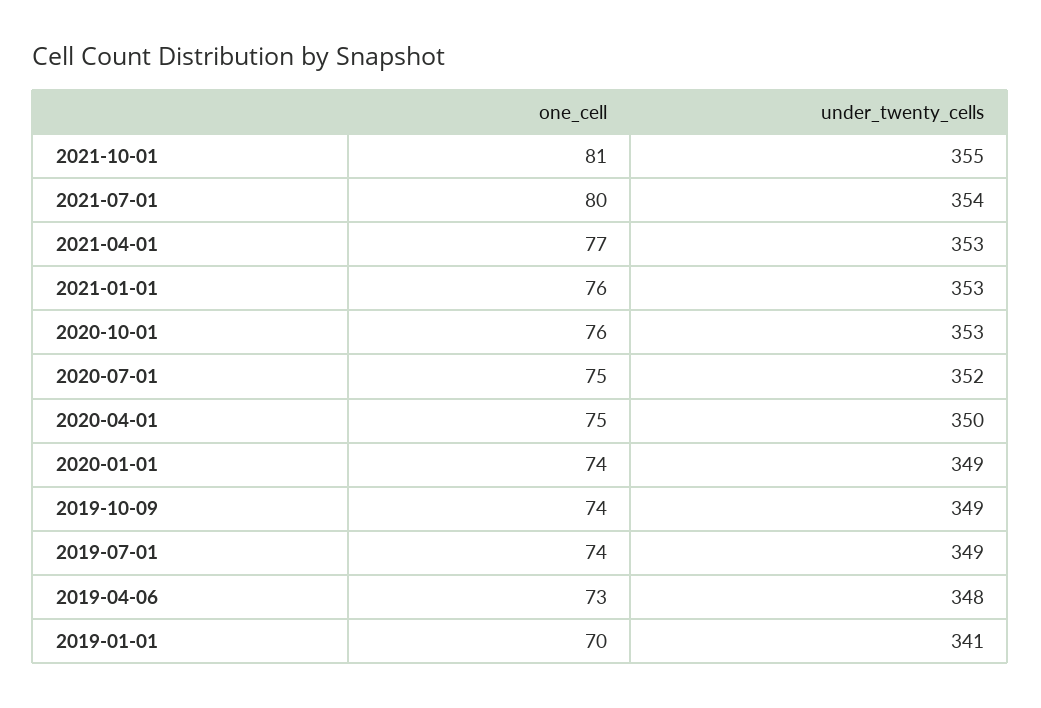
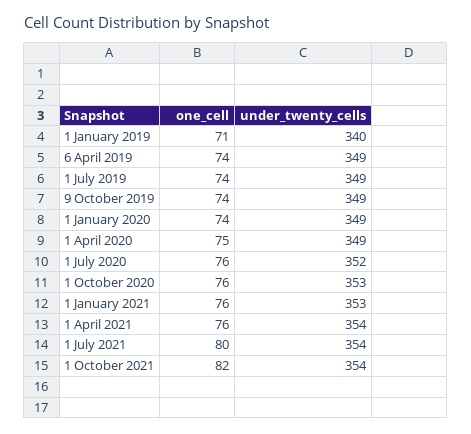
one_cell, 2021-10-01: 81 -> 82
under_twenty_cells, 2021-10-01: 355 -> 354
one_cell, 2021-04-01: 77 -> 76
under_twenty_cells, 2021-04-01: 353 -> 354
one_cell, 2020-07-01: 75 -> 76
under_twenty_cells, 2020-04-01: 350 -> 349
one_cell, 2019-04-06: 73 -> 74
under_twenty_cells, 2019-04-06: 348 -> 349
one_cell, 2019-01-01: 70 -> 71
under_twenty_cells, 2019-01-01: 341 -> 340

